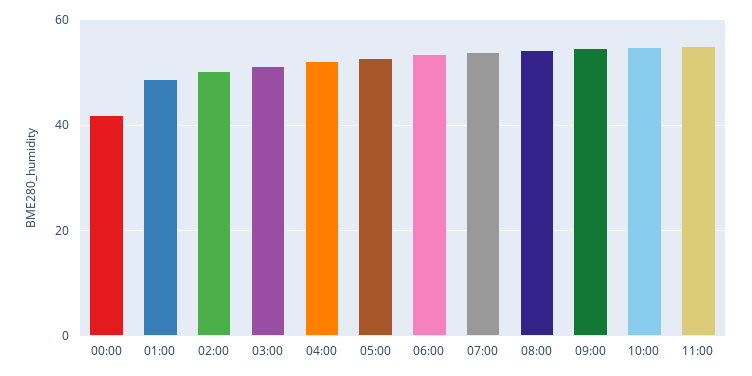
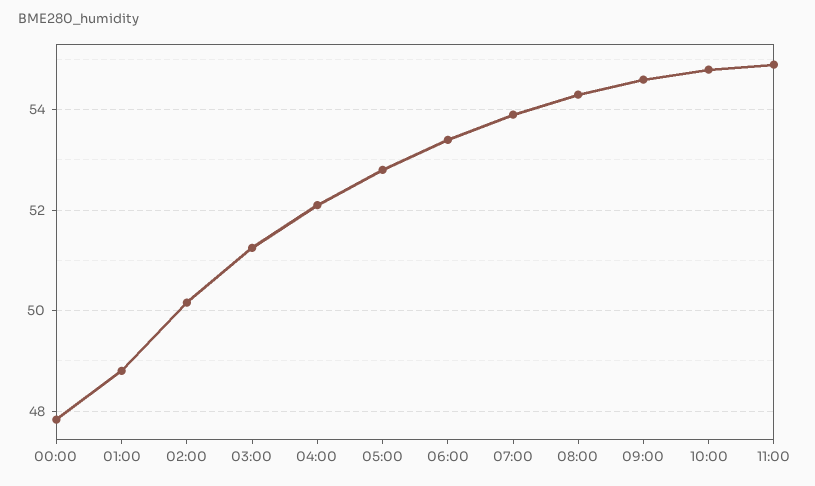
00:00: 42 -> 47.8

